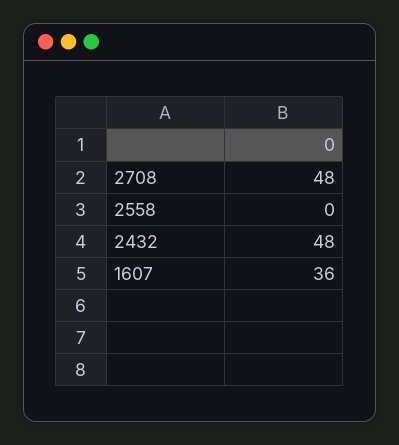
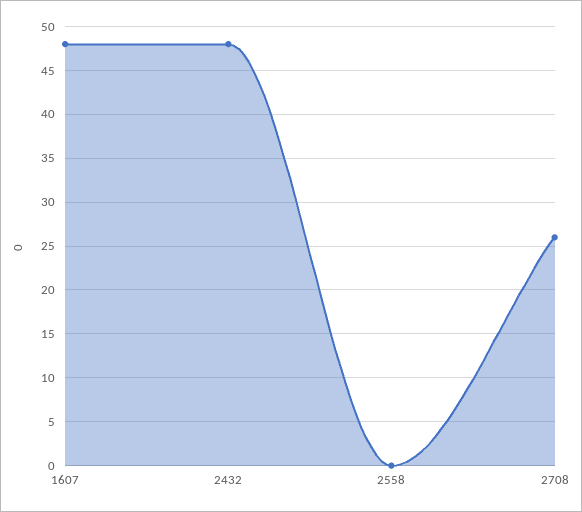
2708: 48 -> 26
1607: 36 -> 48

